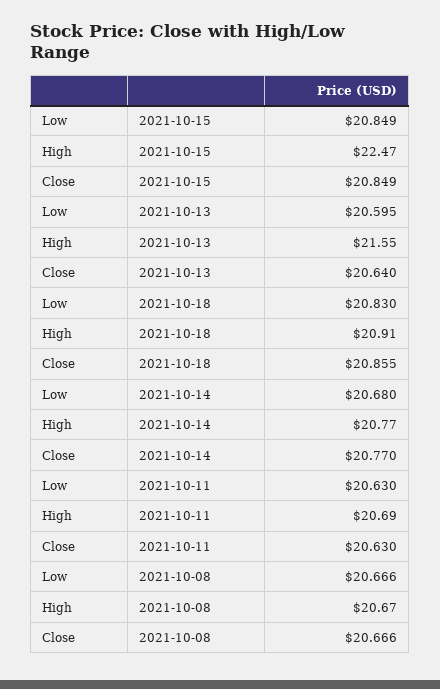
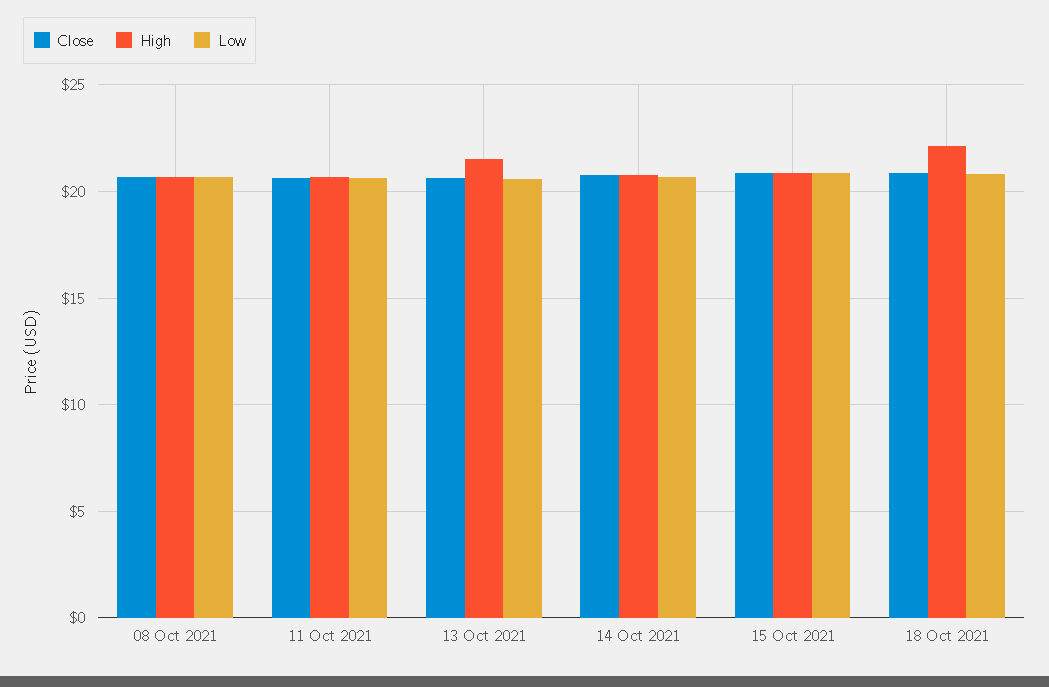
High, 2021-10-15: 22.47 -> 21
High, 2021-10-18: 20.91 -> 22

